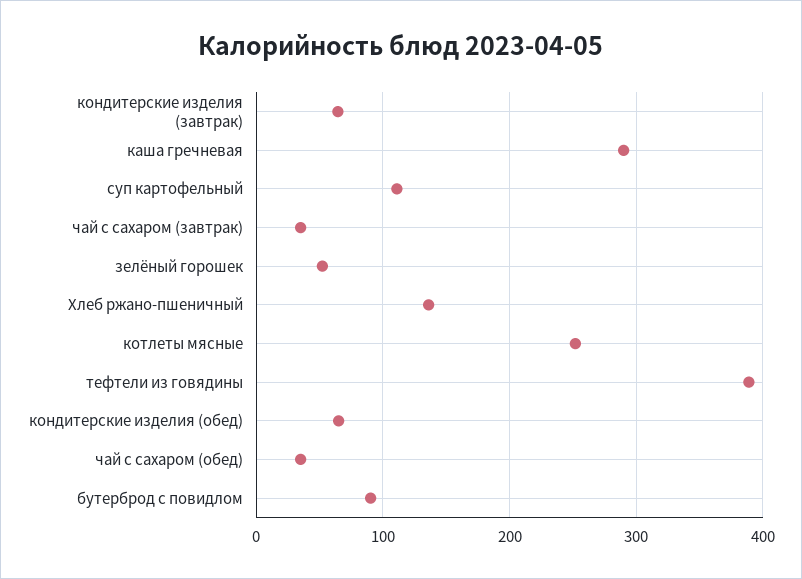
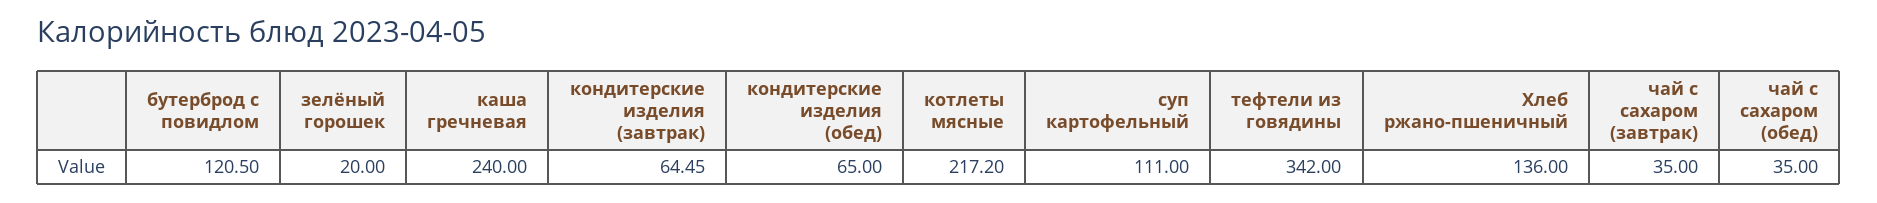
каша гречневая: 290 -> 240
зелёный горошек: 50 -> 20
котлеты мясные: 250 -> 217.2
тефтели из говядины: 390 -> 342
бутерброд с повидлом: 90 -> 120.5

